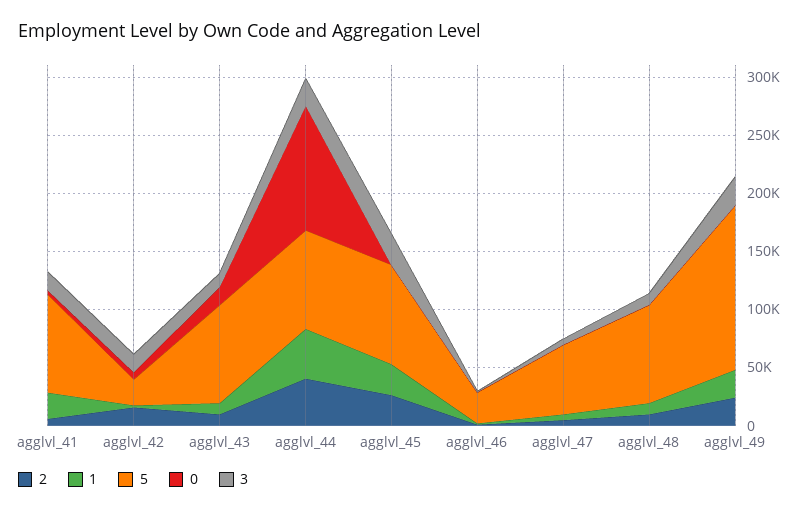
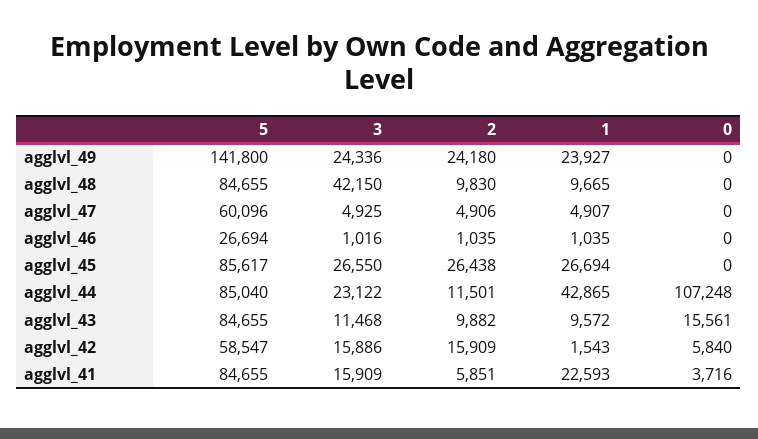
5, agglvl_42: 20000 -> 58547
2, agglvl_44: 40000 -> 11501
3, agglvl_48: 10000 -> 42150

